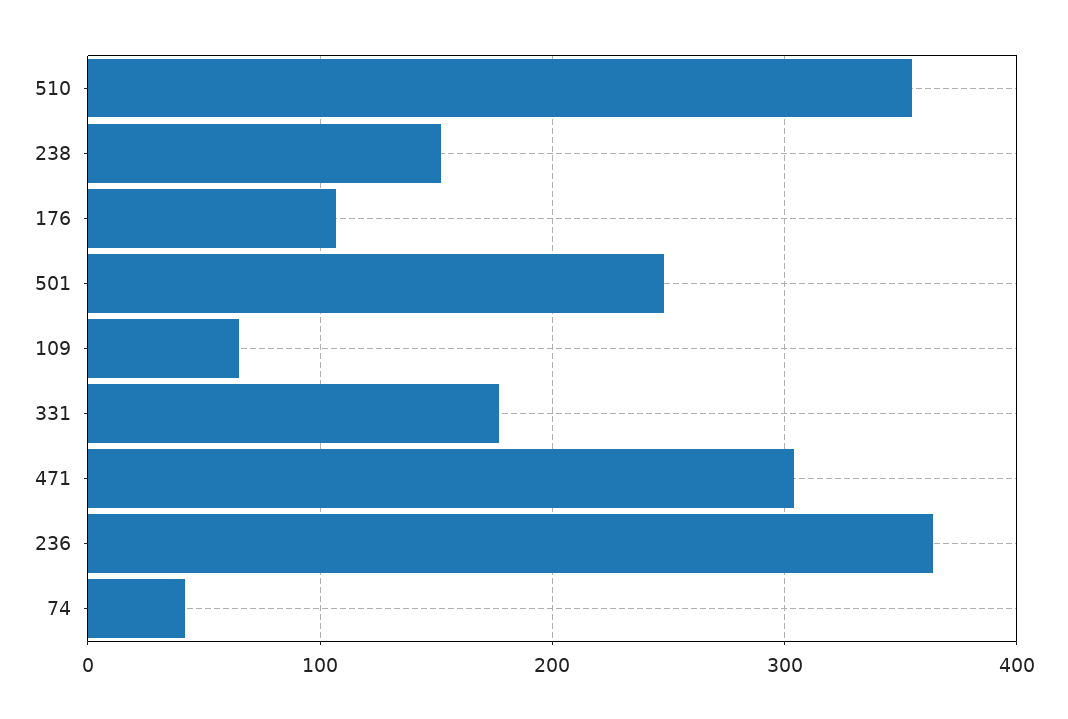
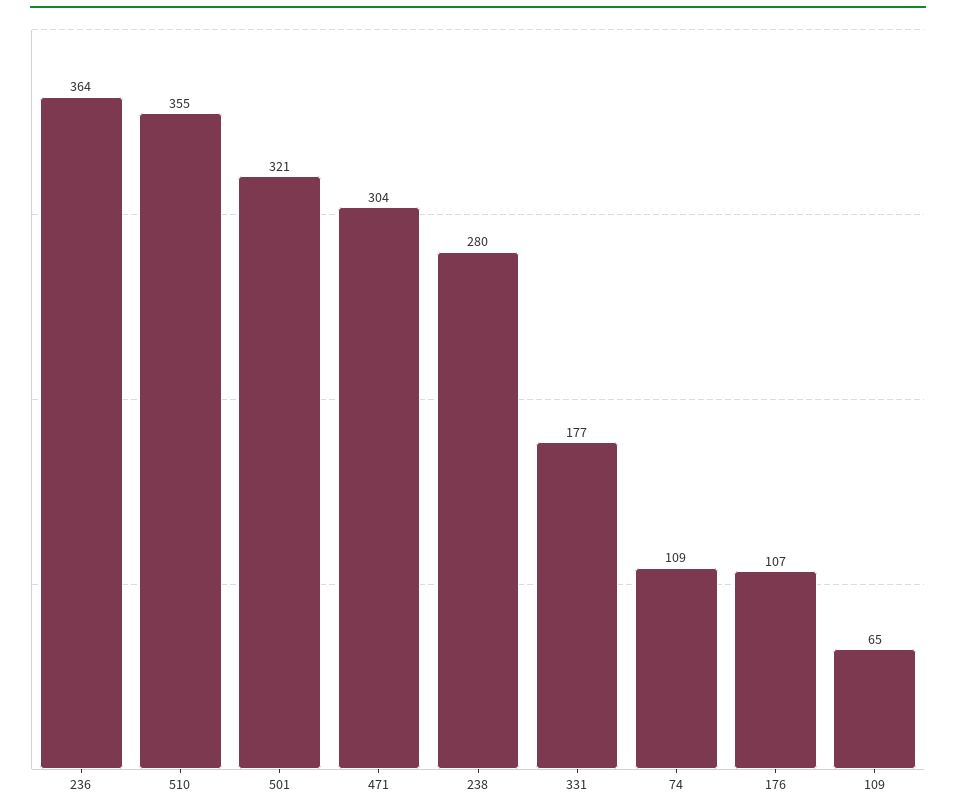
238: 150 -> 280
501: 250 -> 321
74: 40 -> 109

